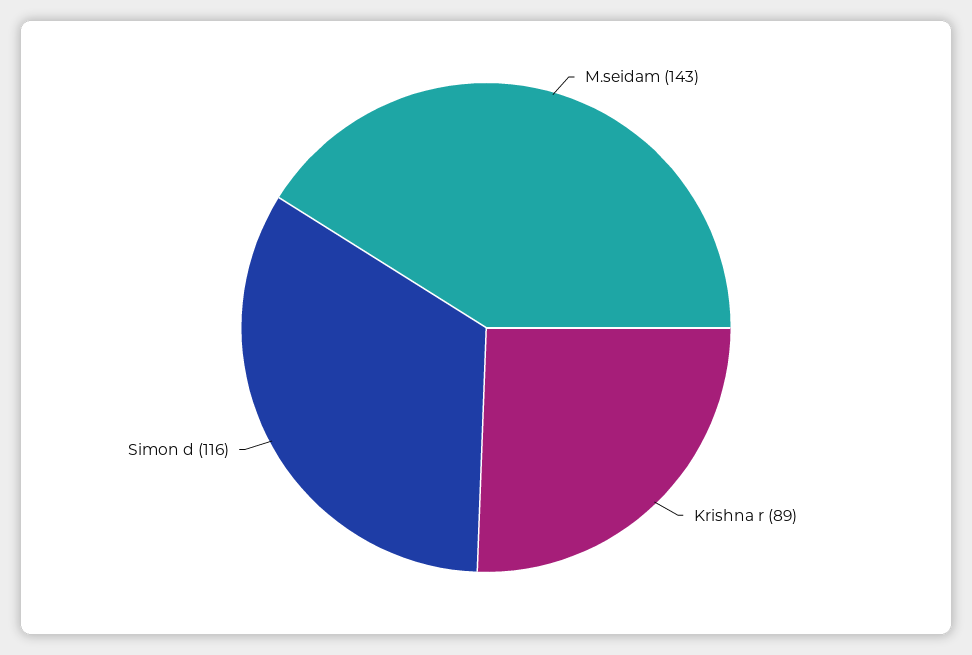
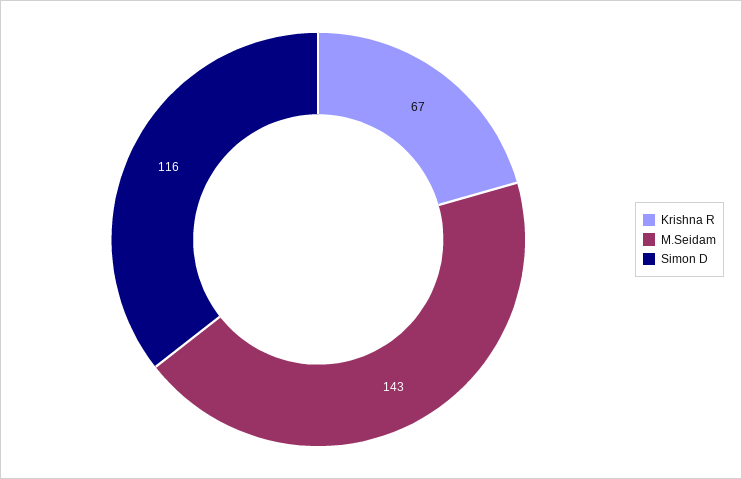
Krishna r: 89 -> 67

